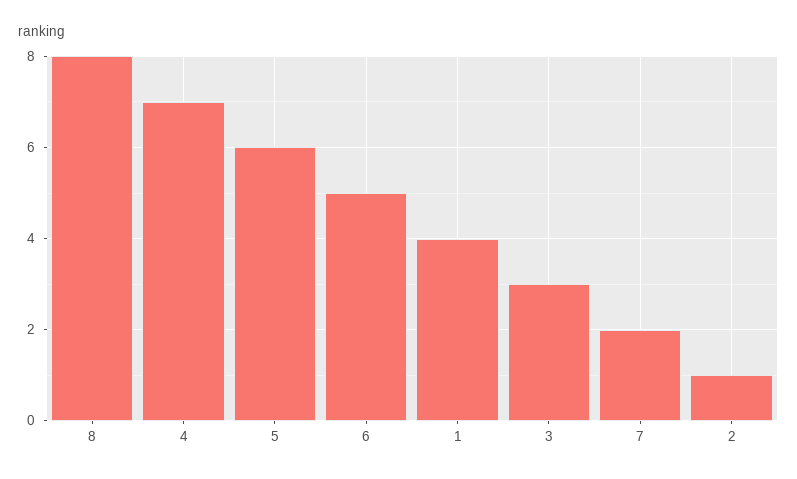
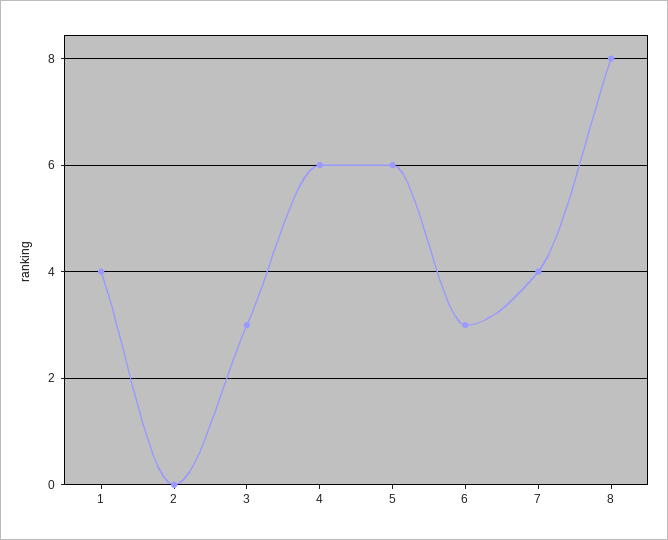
4: 7 -> 6
6: 5 -> 3
7: 2 -> 4
2: 1 -> 0

